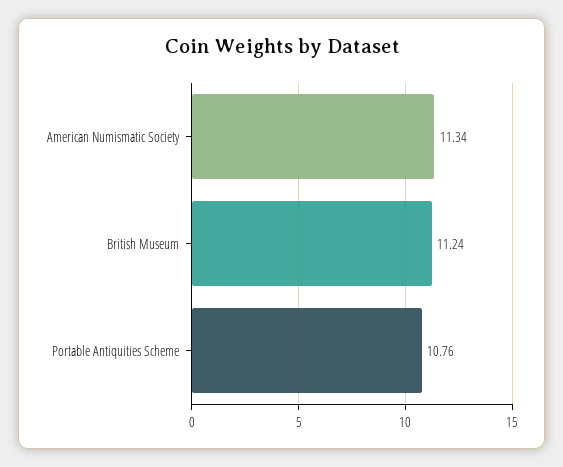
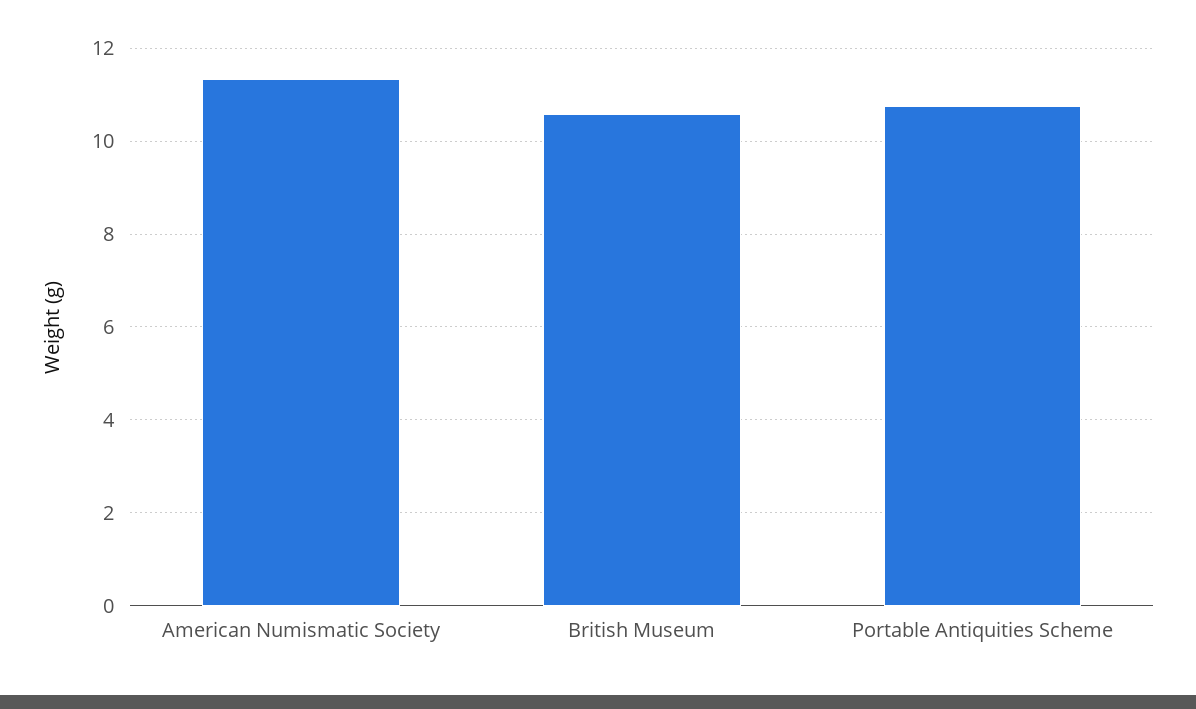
British Museum: 11.24 -> 10.6

